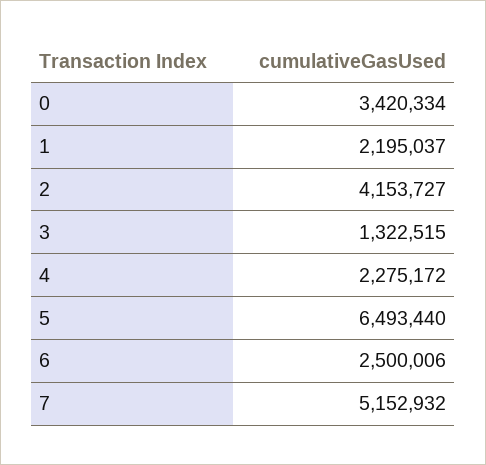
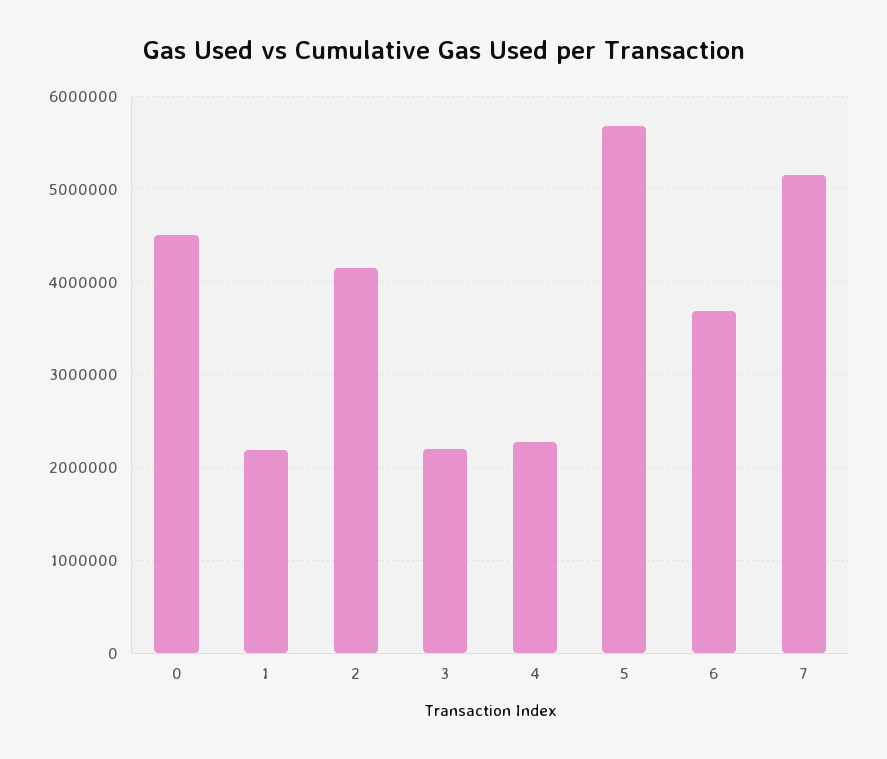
0: 3420334 -> 4500000
3: 1322515 -> 2200000
5: 6493440 -> 5700000
6: 2500006 -> 3700000

